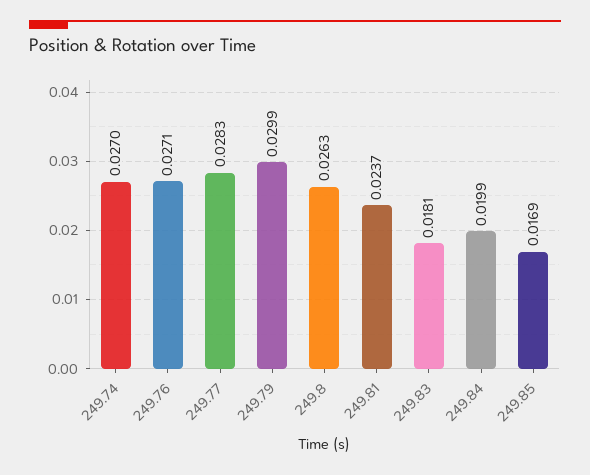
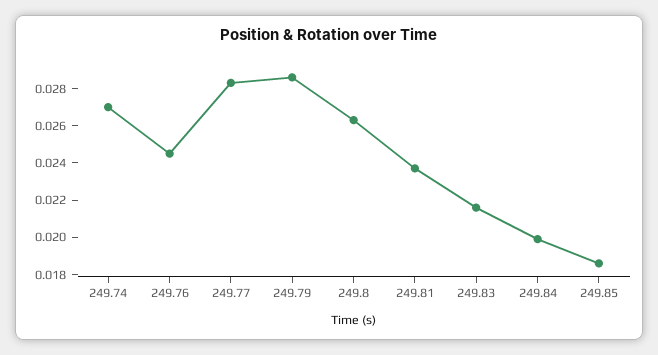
249.76: 0.0271 -> 0.0245
249.79: 0.0299 -> 0.0285
249.83: 0.0181 -> 0.0215
249.85: 0.0169 -> 0.0185

